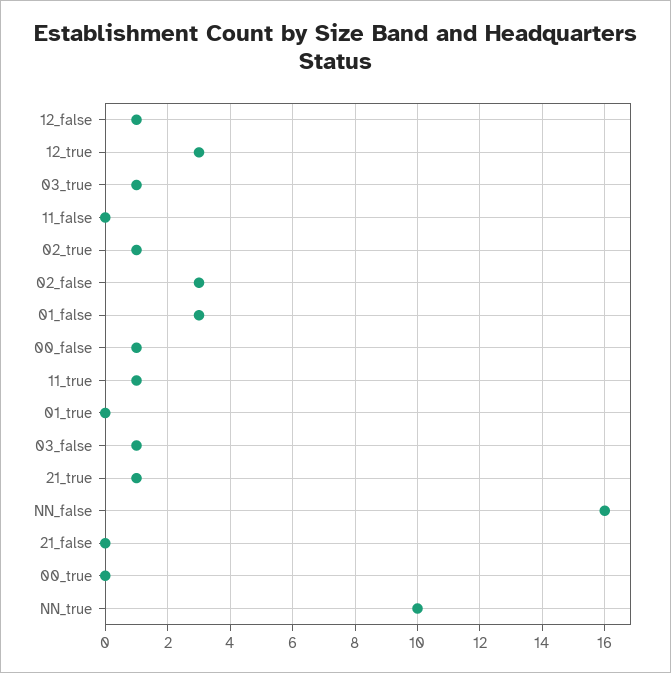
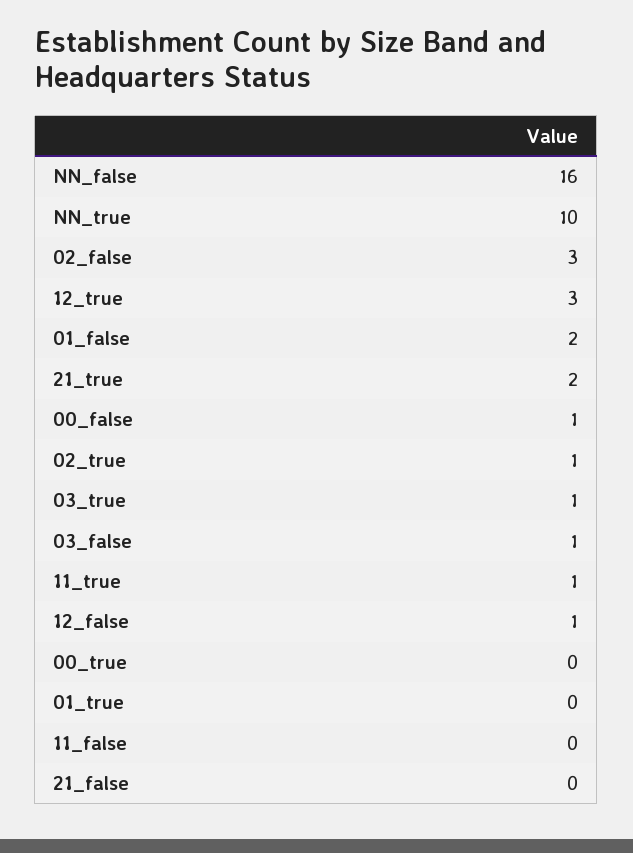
01_false: 3 -> 2
21_true: 1 -> 2

